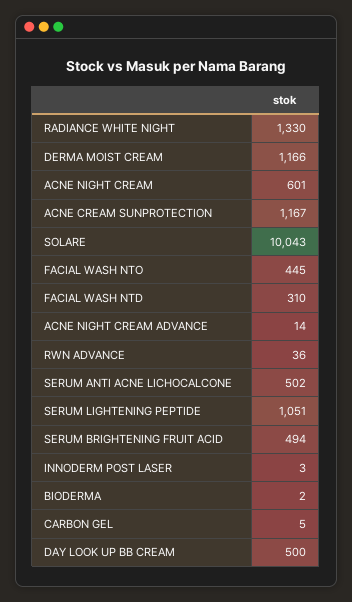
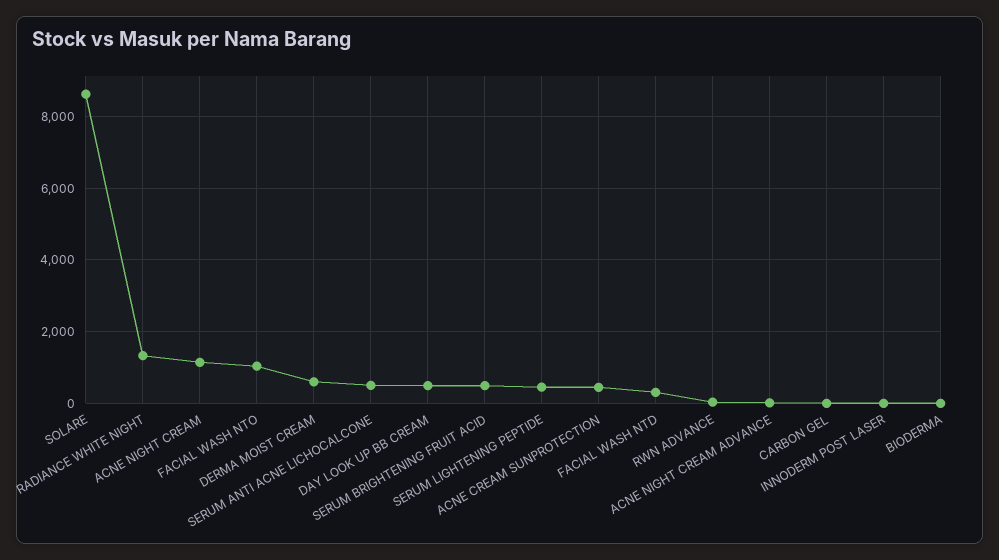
DERMA MOIST CREAM: 1166 -> 600
ACNE NIGHT CREAM: 601 -> 1200
ACNE CREAM SUNPROTECTION: 1167 -> 400
SOLARE: 10043 -> 8600
FACIAL WASH NTO: 445 -> 1000
SERUM LIGHTENING PEPTIDE: 1051 -> 400

